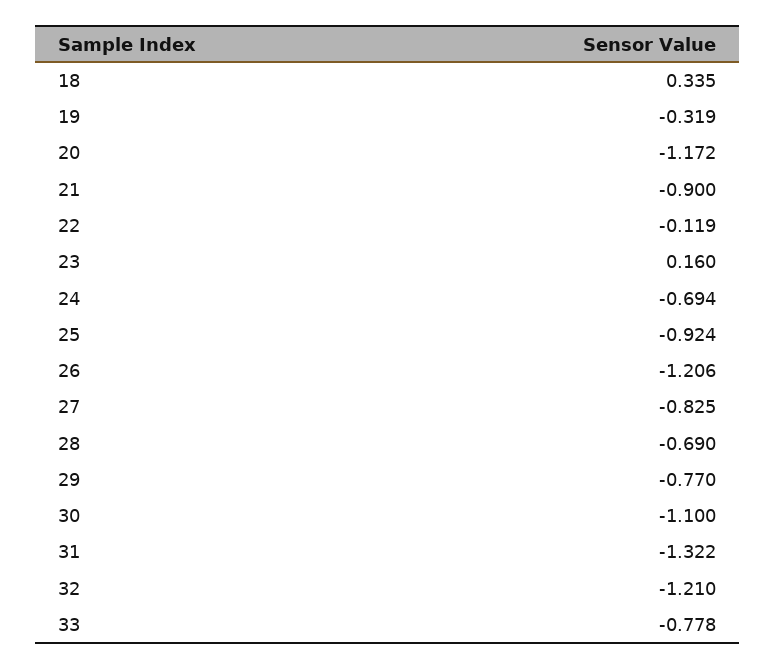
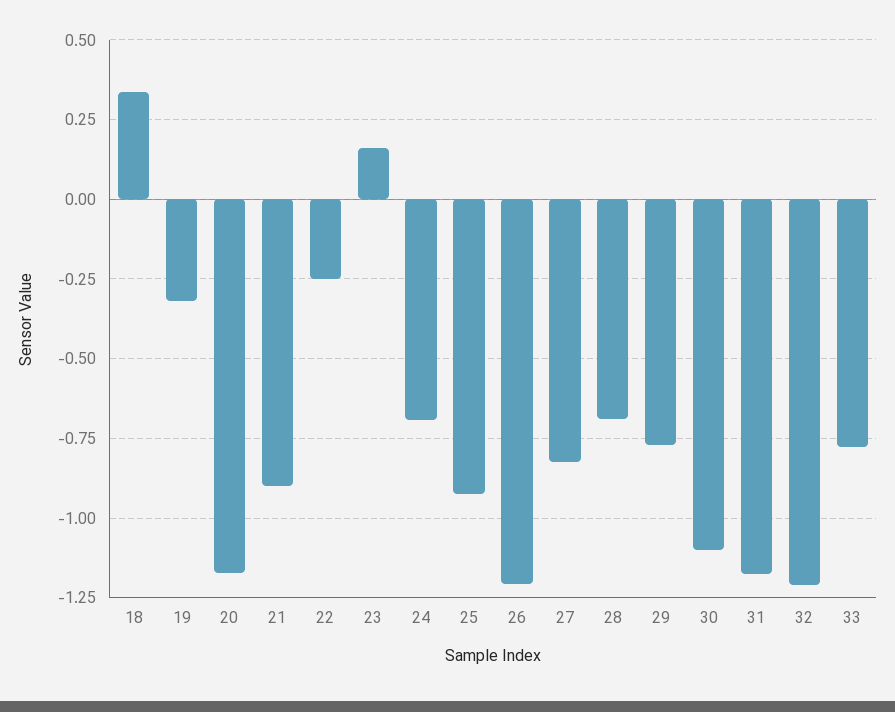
22: -0.119 -> -0.25
31: -1.322 -> -1.175

